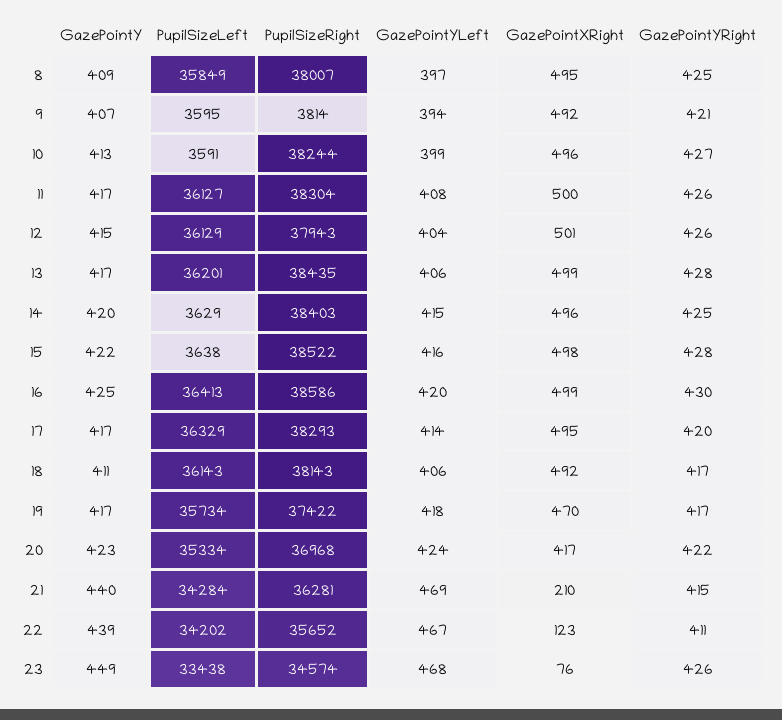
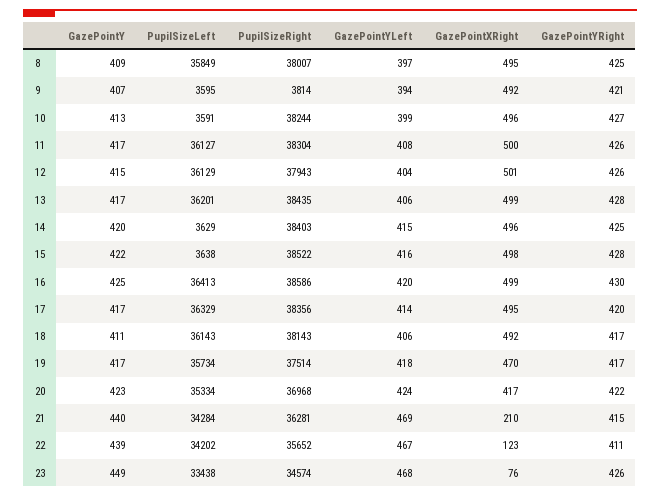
PupilSizeRight, 17: 38293 -> 38356
PupilSizeRight, 19: 37422 -> 37514

